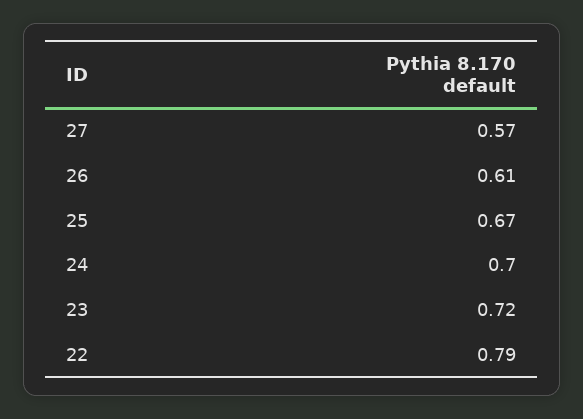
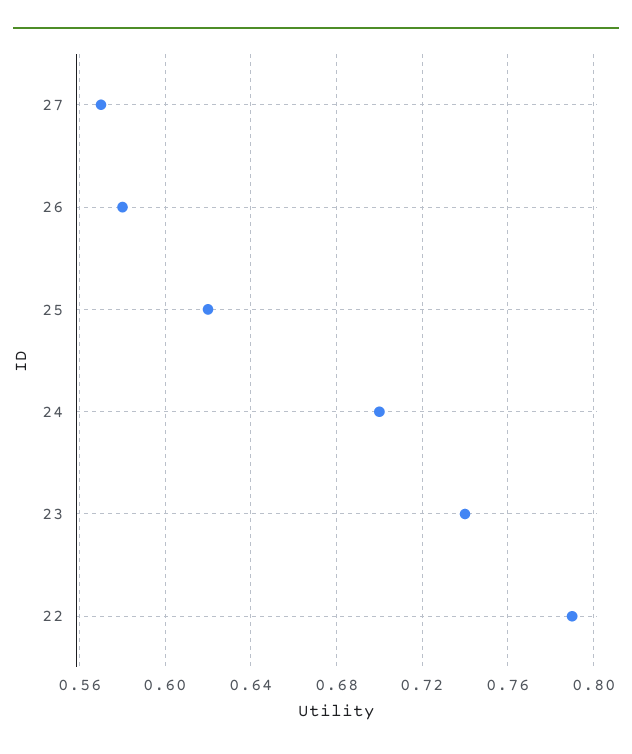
26: 0.61 -> 0.58
25: 0.67 -> 0.62
23: 0.72 -> 0.74

